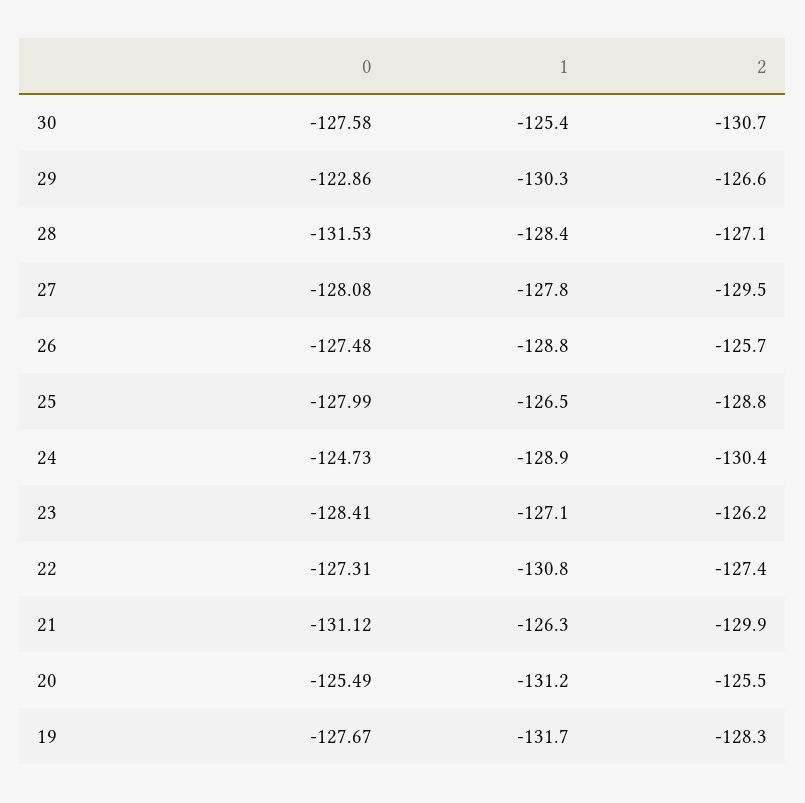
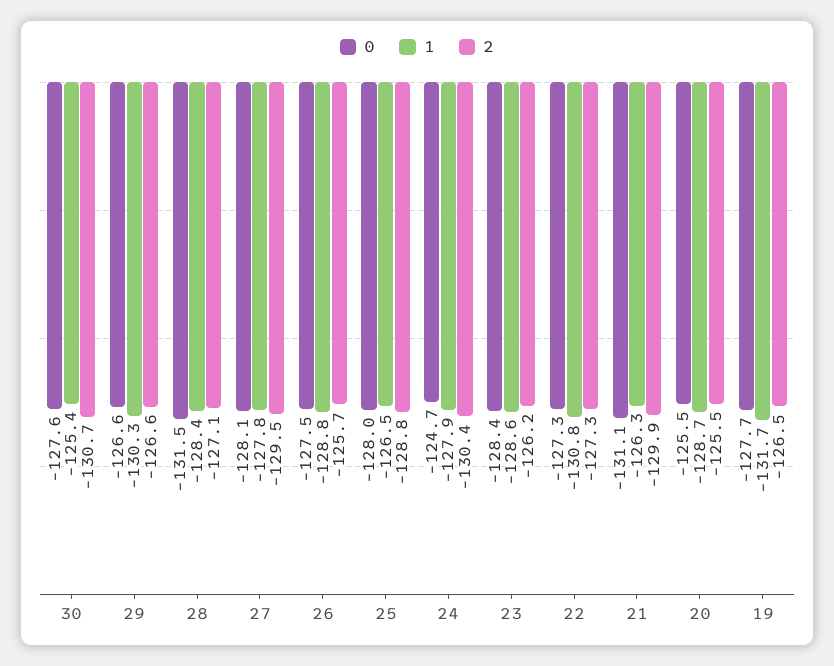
0, 29: -122.86 -> -126.6
1, 24: -128.9 -> -127.9
1, 23: -127.1 -> -128.6
2, 22: -127.4 -> -127.3
1, 20: -131.2 -> -128.7
2, 19: -128.3 -> -126.5

